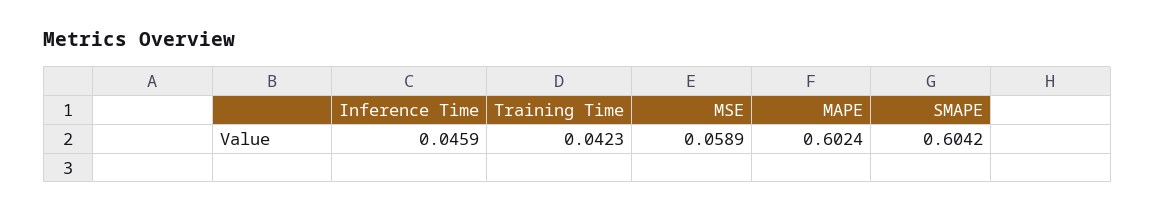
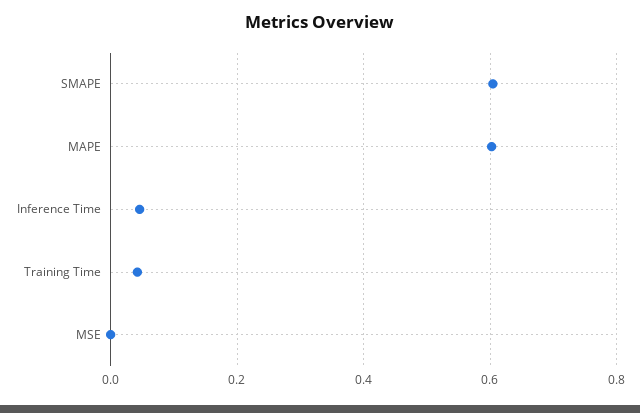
MSE: 0.0589 -> 0

